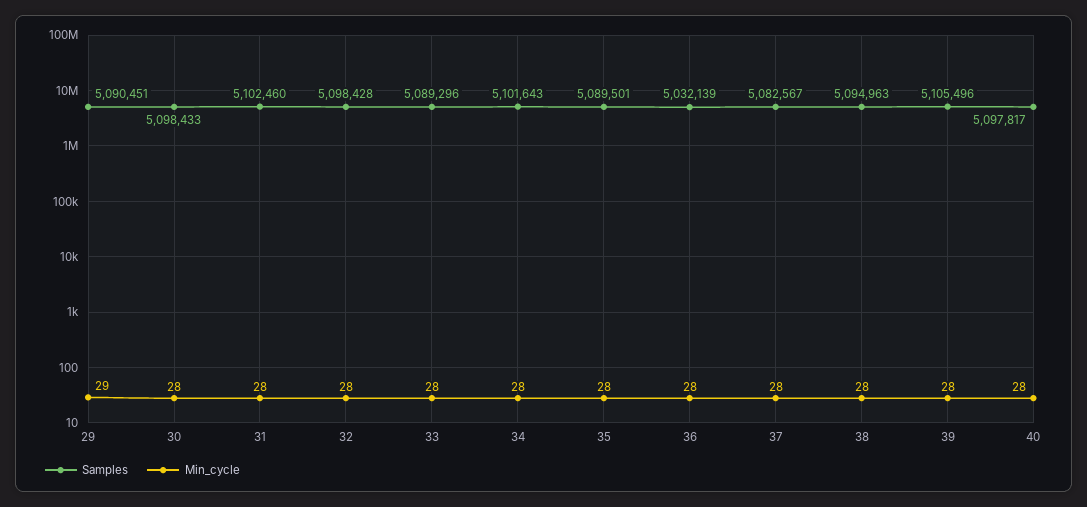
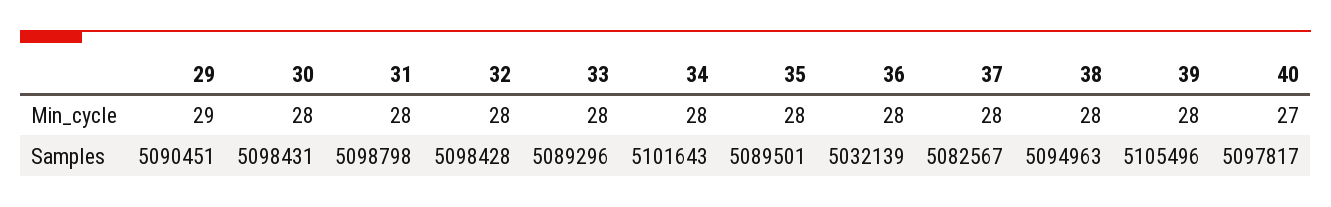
Samples, 30: 5098433 -> 5098431
Samples, 31: 5102460 -> 5098798
Min_cycle, 40: 28 -> 27

